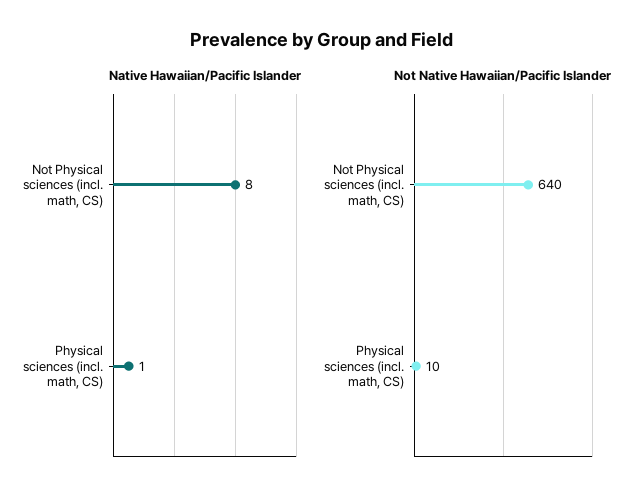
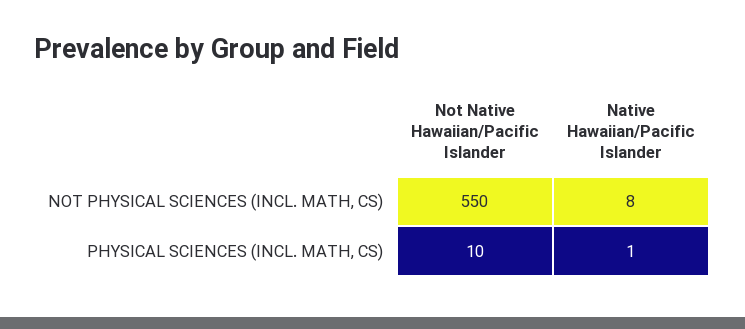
Not Native Hawaiian/Pacific Islander, Not Physical sciences (incl. math, CS): 640 -> 550

